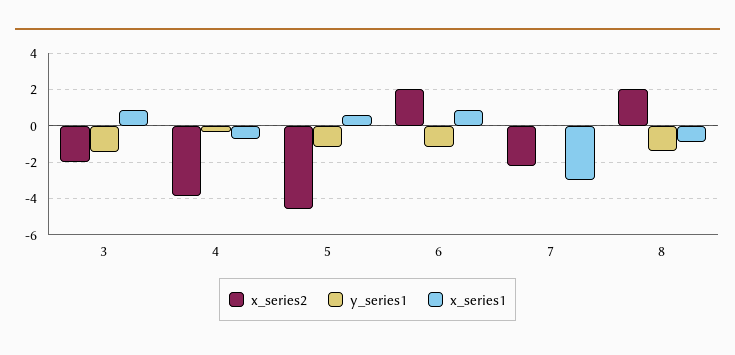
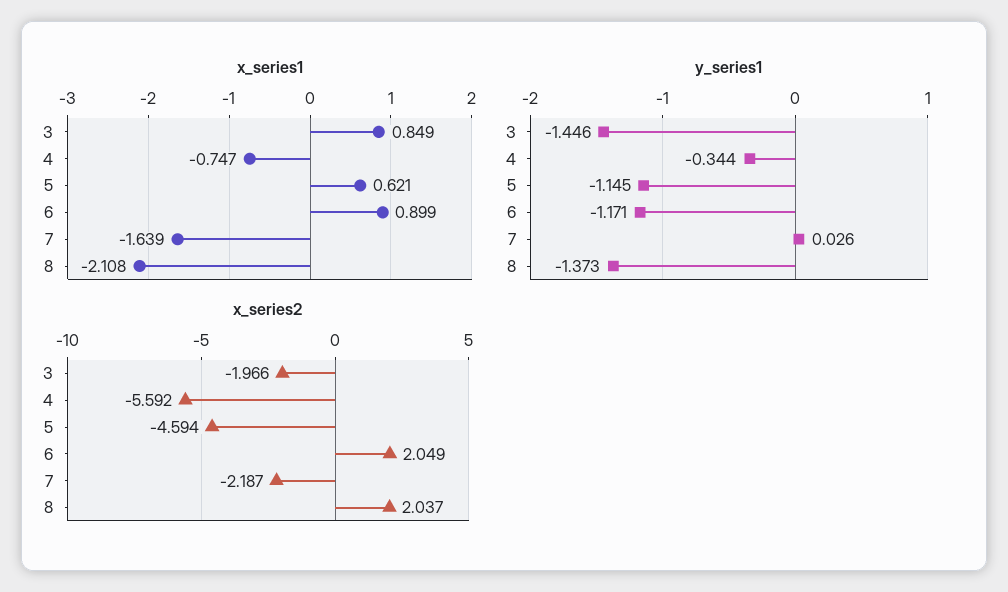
x_series2, 4: -4 -> -5.592
x_series1, 7: -3 -> -1.639
x_series1, 8: -1 -> -2.108

